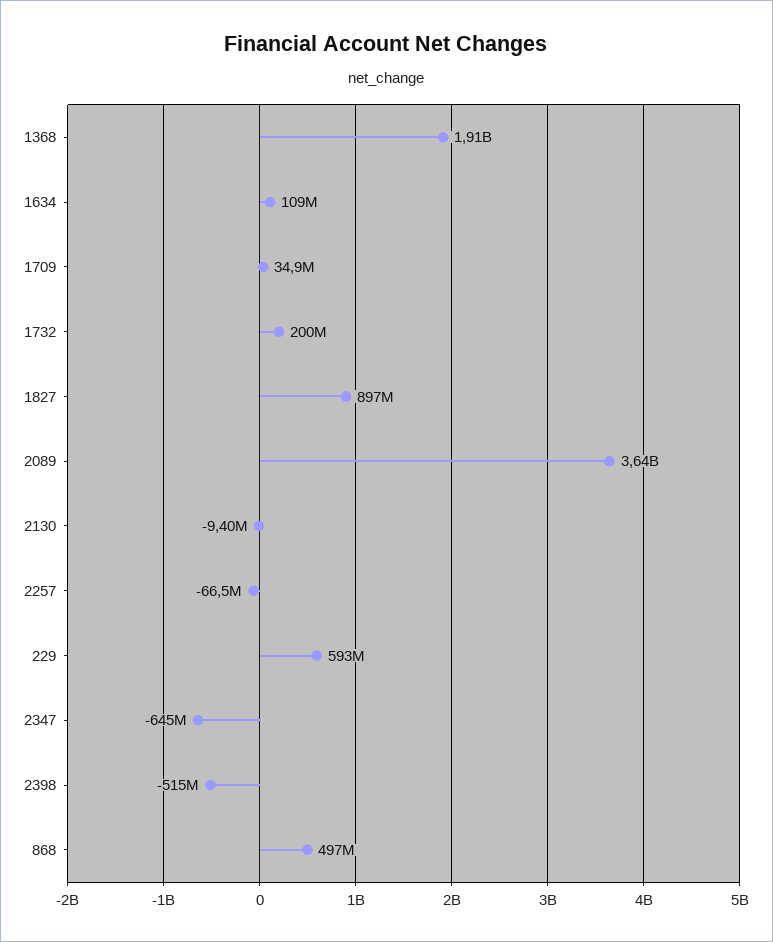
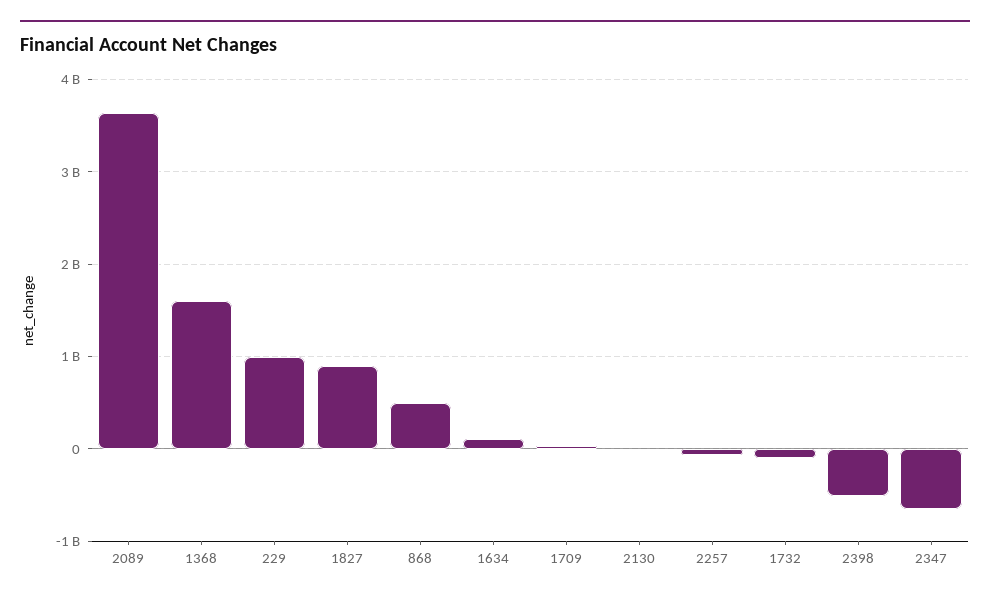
1368: 1910000000 -> 1600000000
1732: 200000000 -> -100000000
229: 593000000 -> 1000000000

